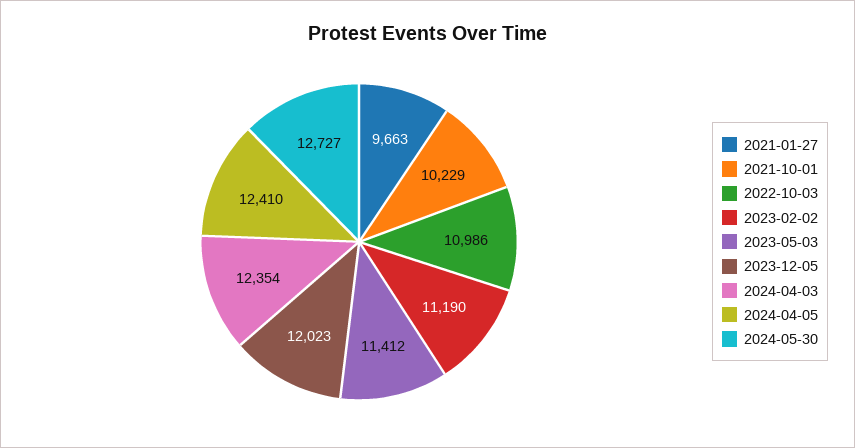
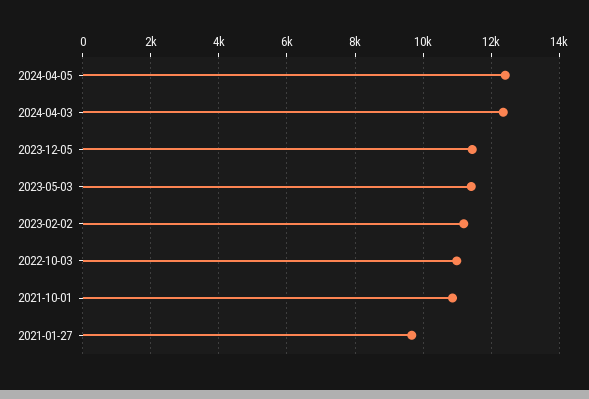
2021-10-01: 10229 -> 10800
2023-12-05: 12023 -> 11400
2024-05-30: 12727 -> none

